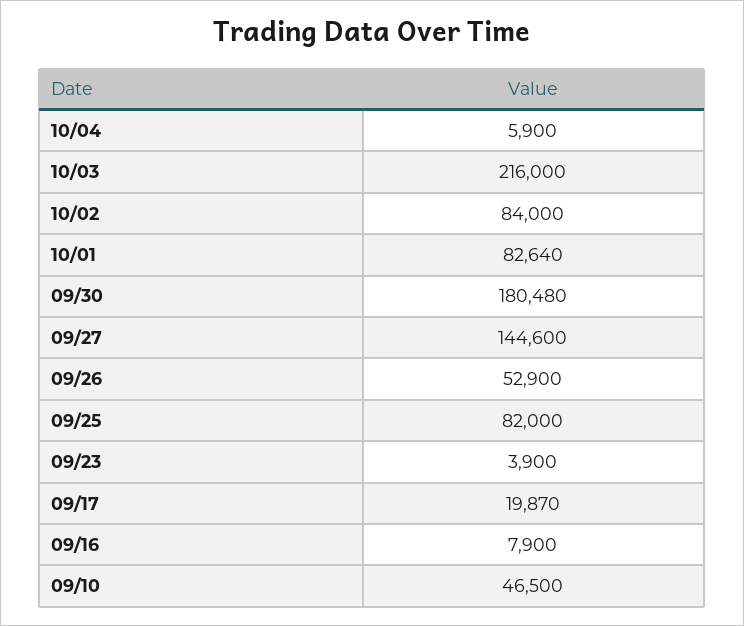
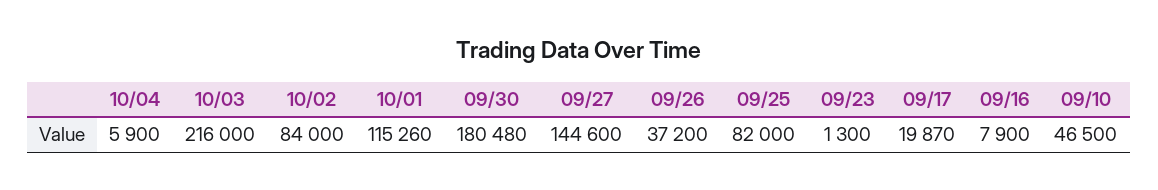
10/01: 82640 -> 115260
09/26: 52900 -> 37200
09/23: 3900 -> 1300

